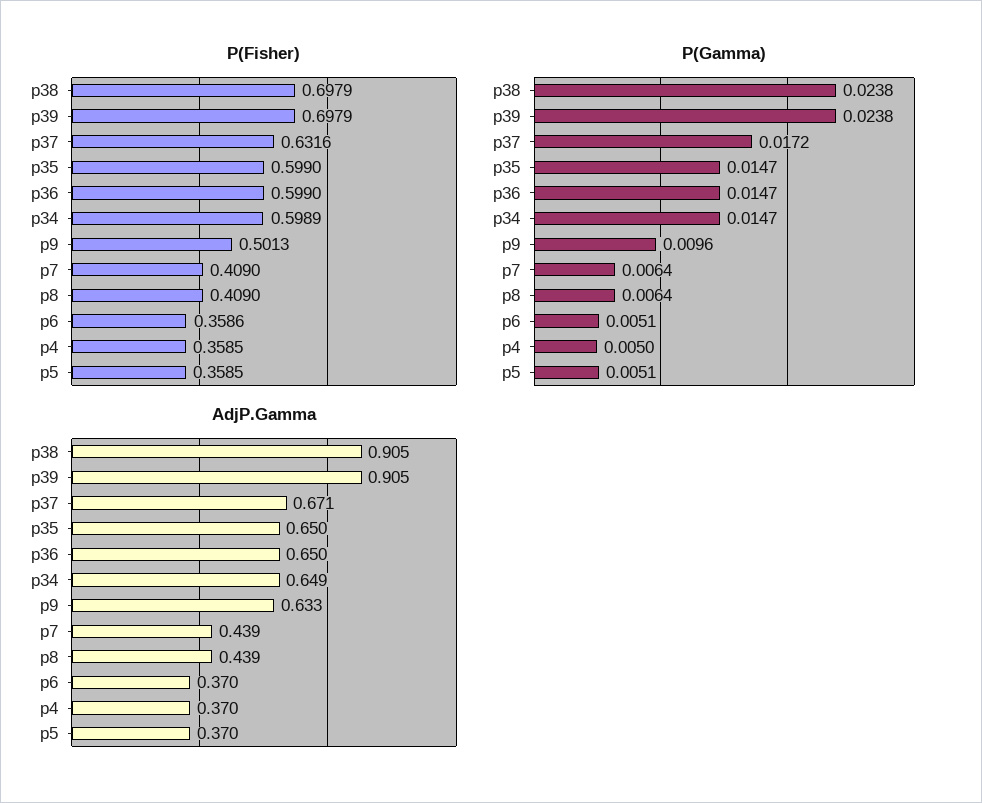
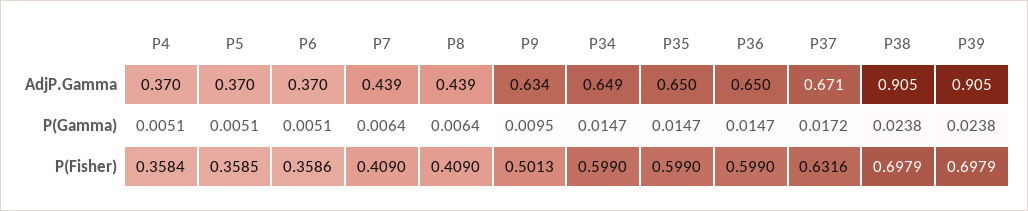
P(Fisher), p34: 0.5989 -> 0.599
P(Fisher), p4: 0.3585 -> 0.3584
P(Gamma), p9: 0.0096 -> 0.0095
P(Gamma), p4: 0.005 -> 0.0051
AdjP.Gamma, p9: 0.633 -> 0.634

